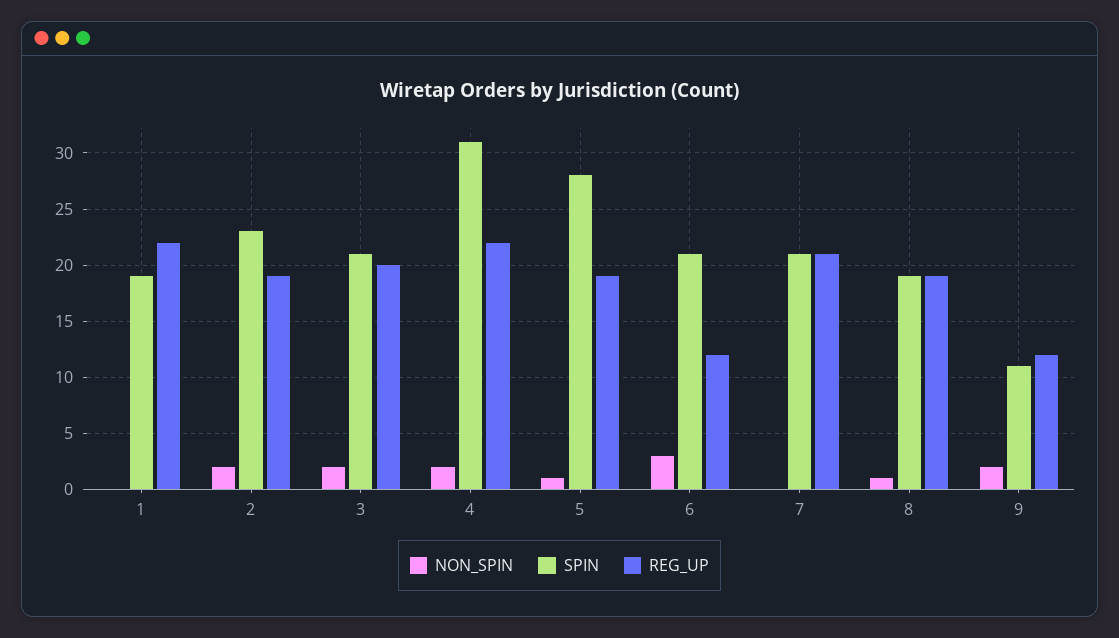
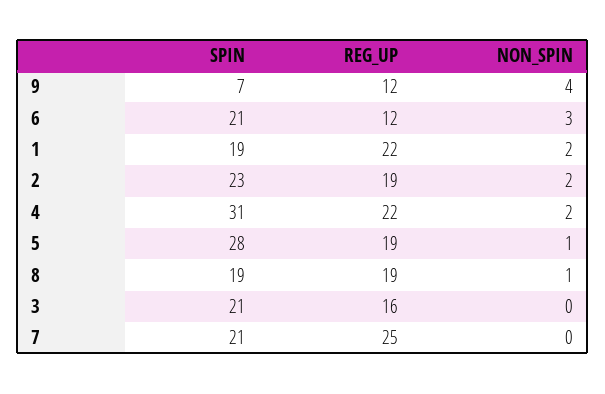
NON_SPIN, 1: 0 -> 2
NON_SPIN, 3: 2 -> 0
REG_UP, 3: 20 -> 16
REG_UP, 7: 21 -> 25
NON_SPIN, 9: 2 -> 4
SPIN, 9: 11 -> 7

